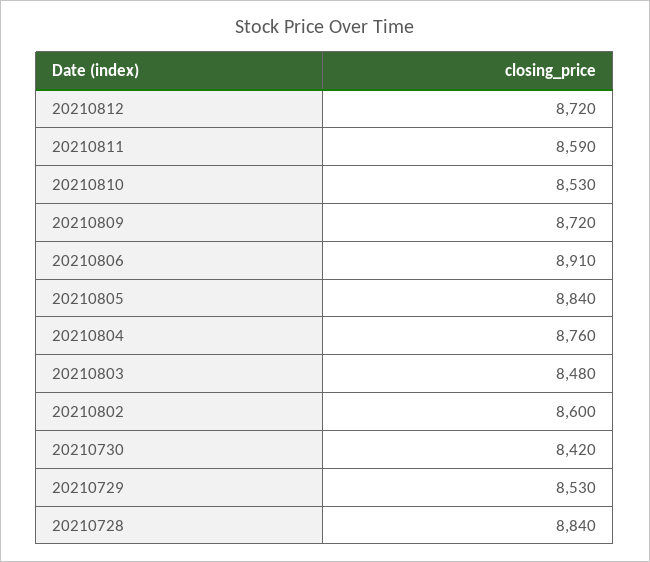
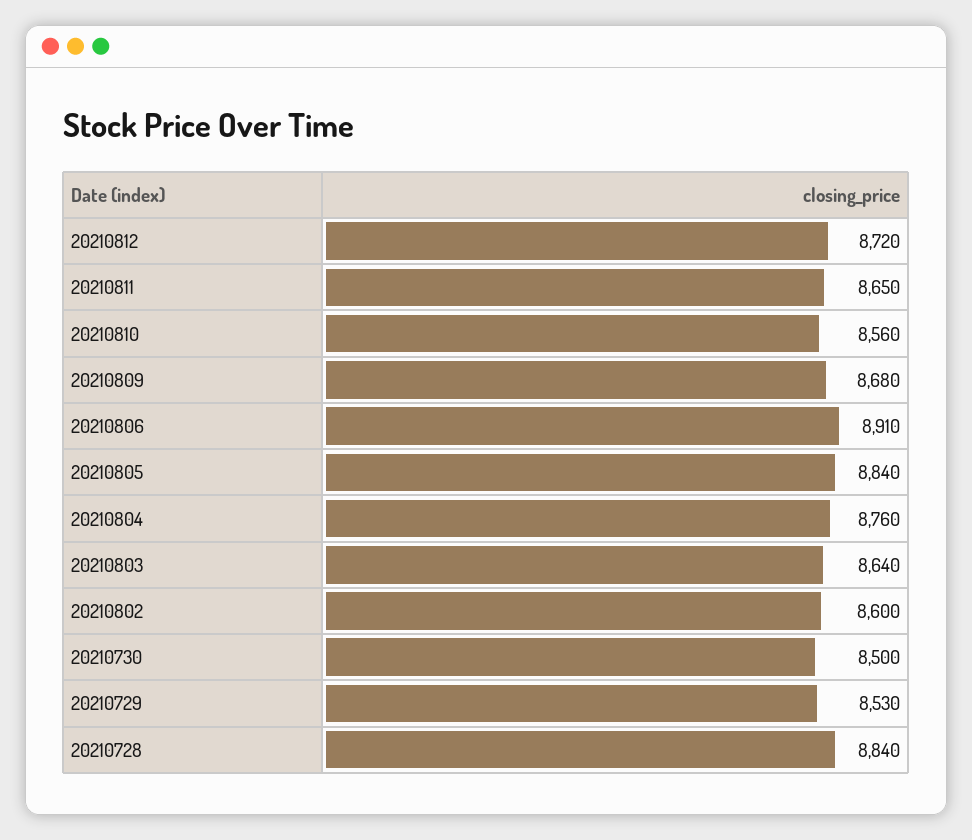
20210811: 8590 -> 8650
20210810: 8530 -> 8560
20210809: 8720 -> 8680
20210803: 8480 -> 8640
20210730: 8420 -> 8500

